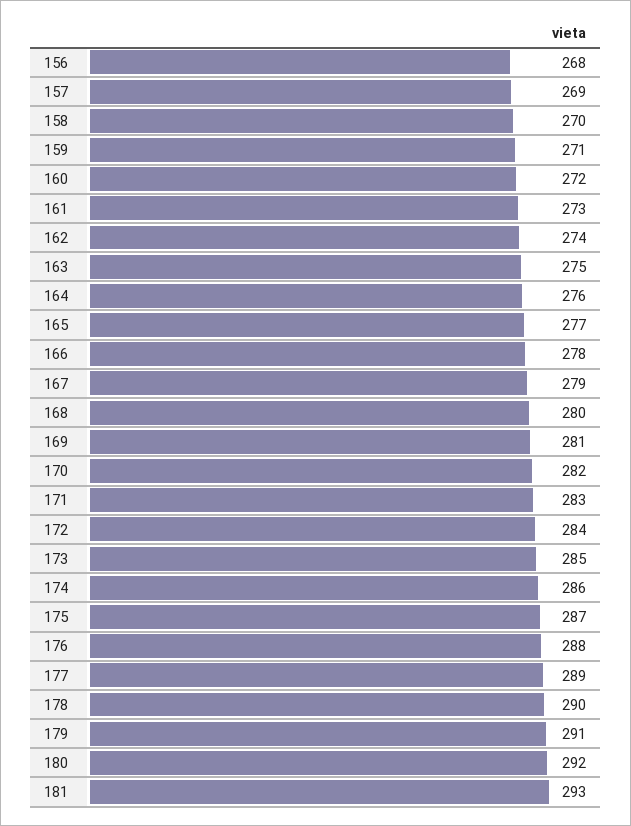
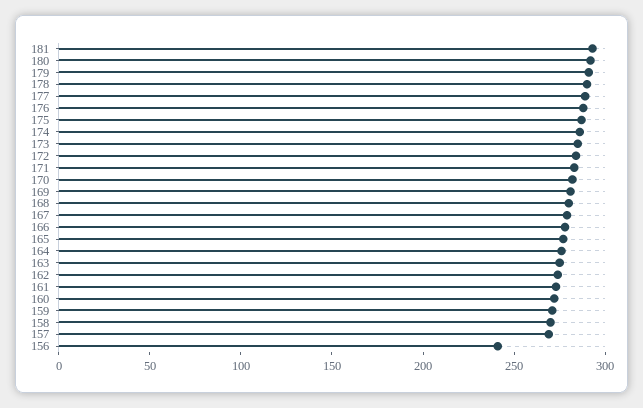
156: 268 -> 240

